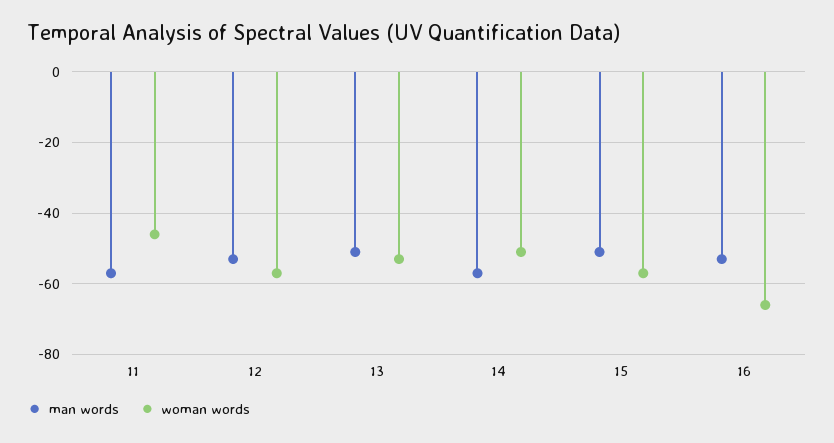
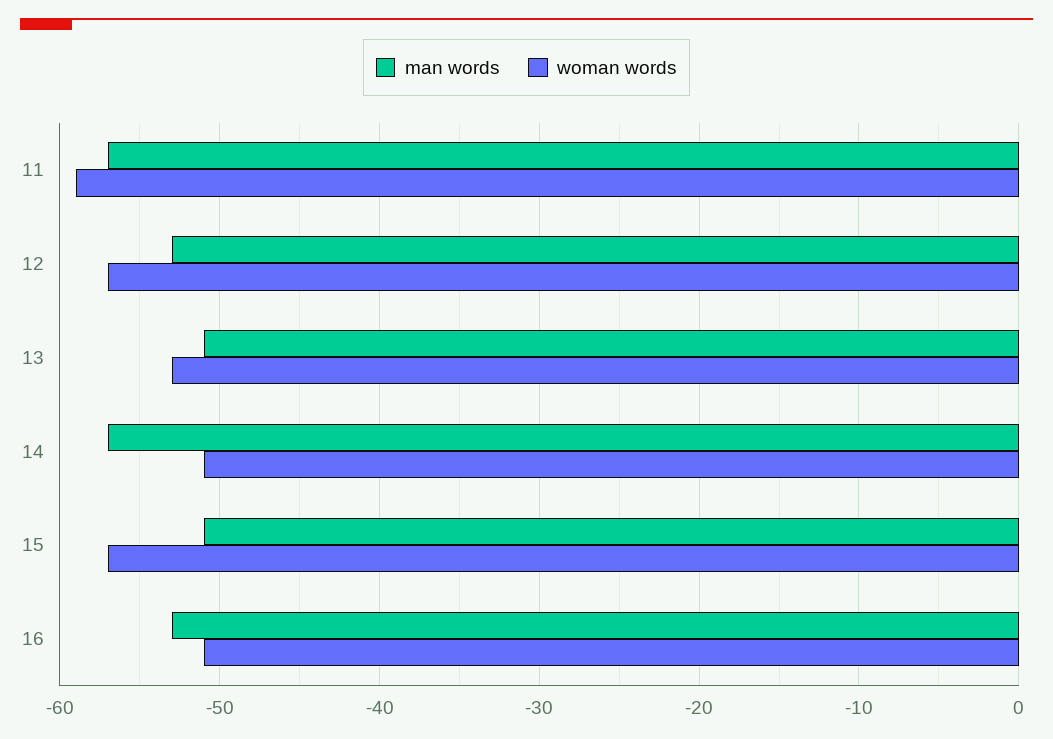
woman words, 11: -45 -> -59
woman words, 16: -65 -> -51

